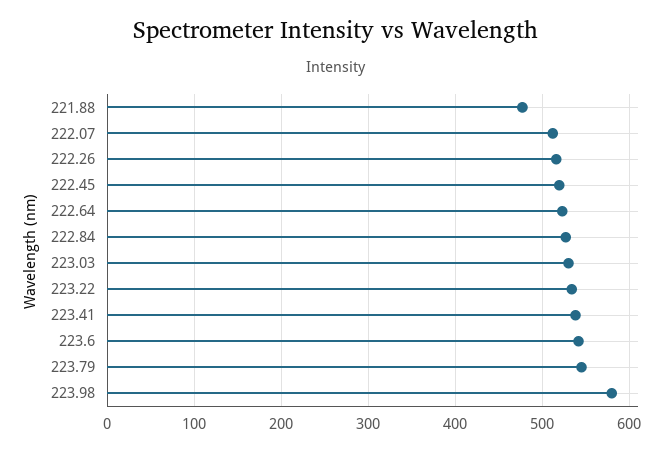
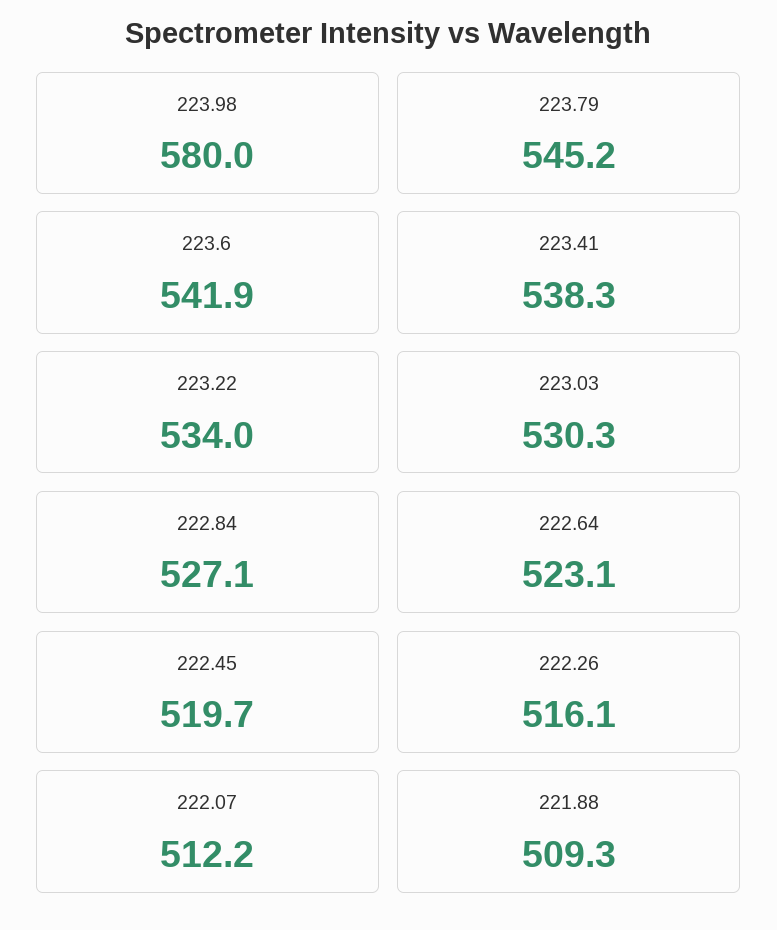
221.88: 480 -> 509.3

